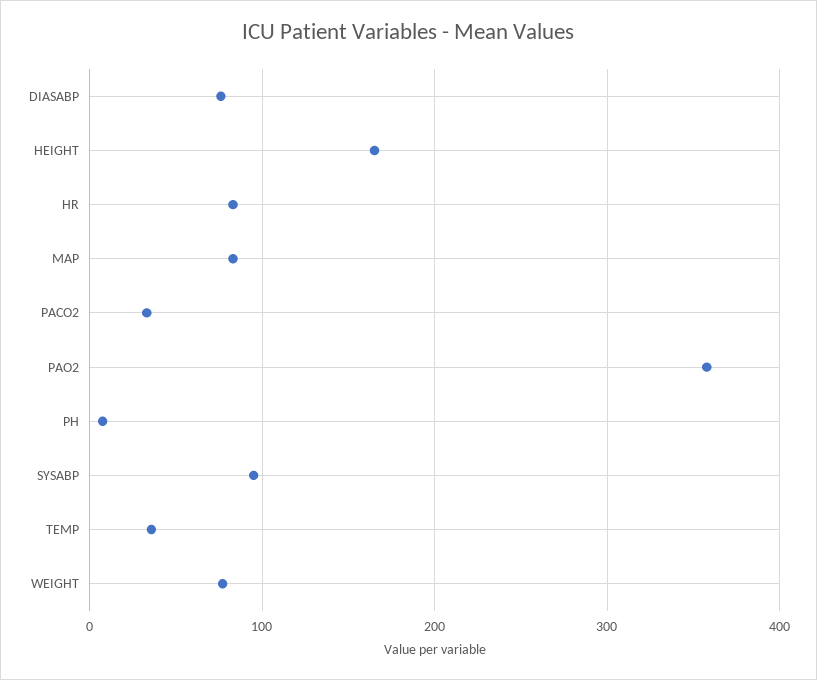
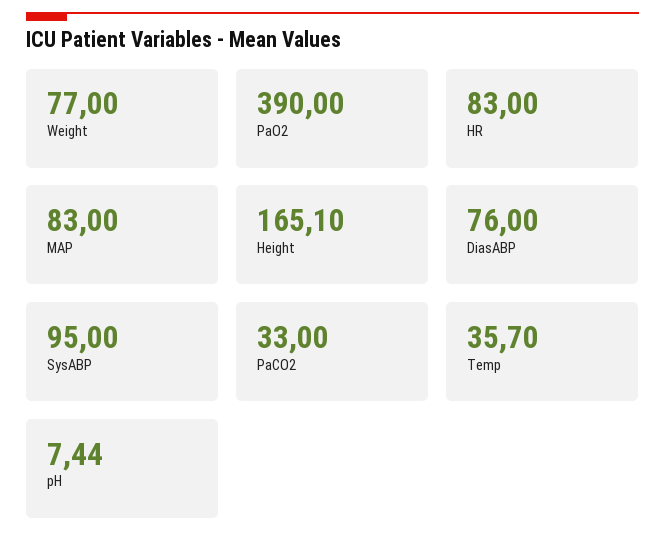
PAO2: 360 -> 390

